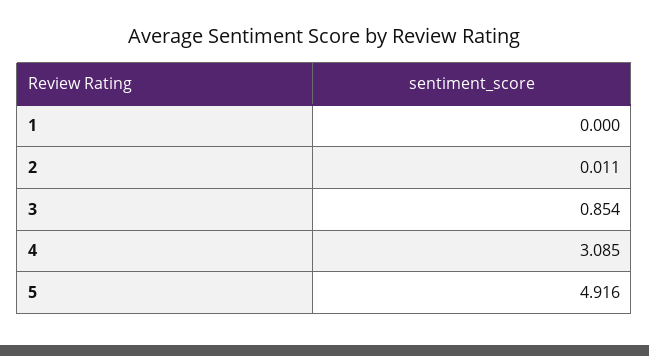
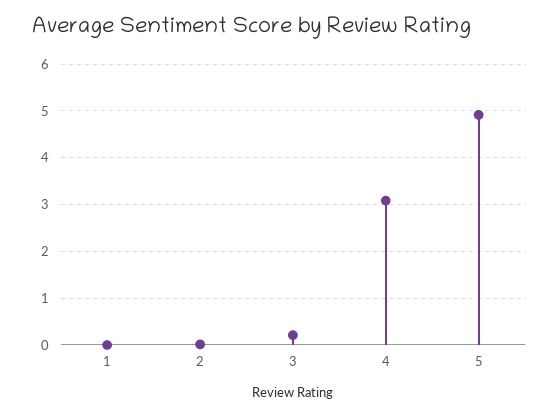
3: 0.854 -> 0.2

